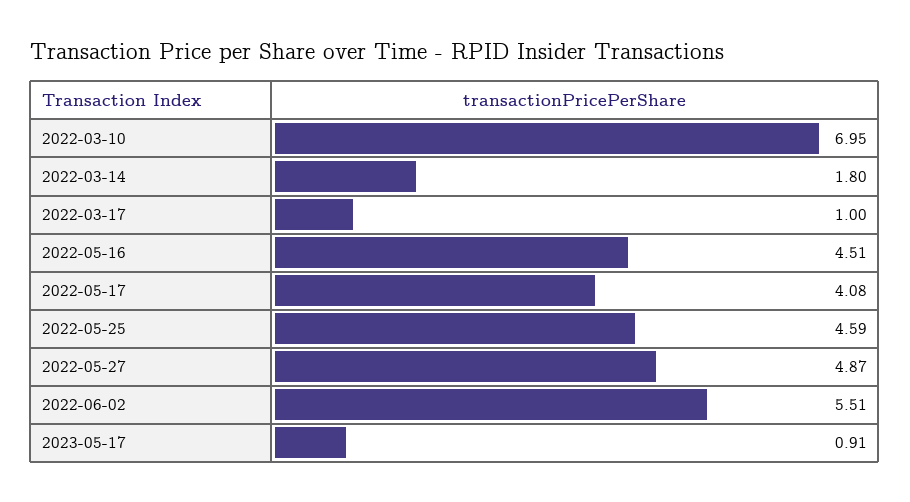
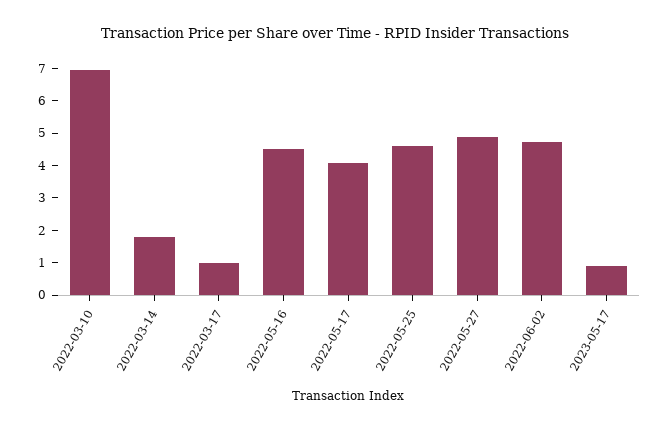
2022-06-02: 5.51 -> 4.75

